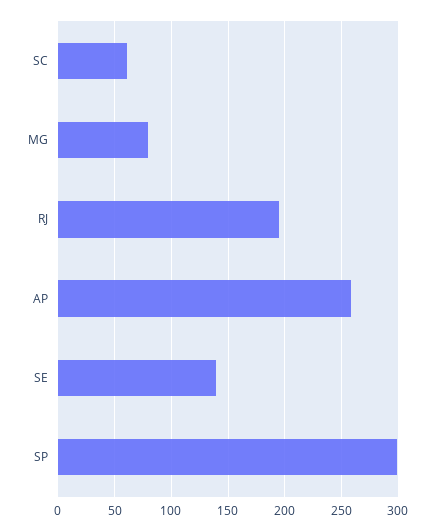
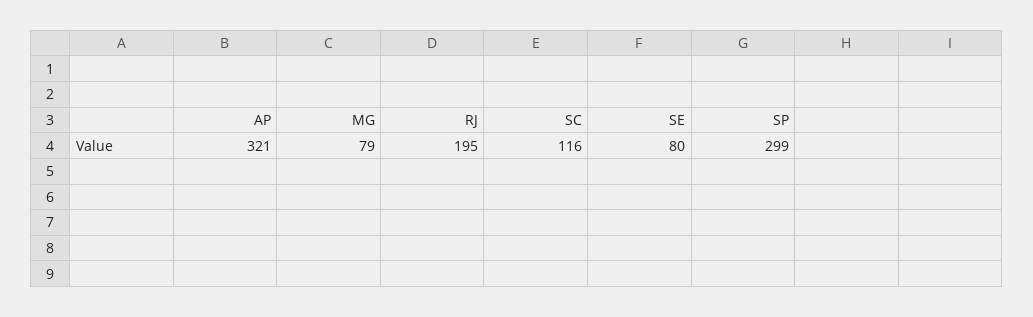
SC: 60 -> 116
AP: 260 -> 321
SE: 140 -> 80

